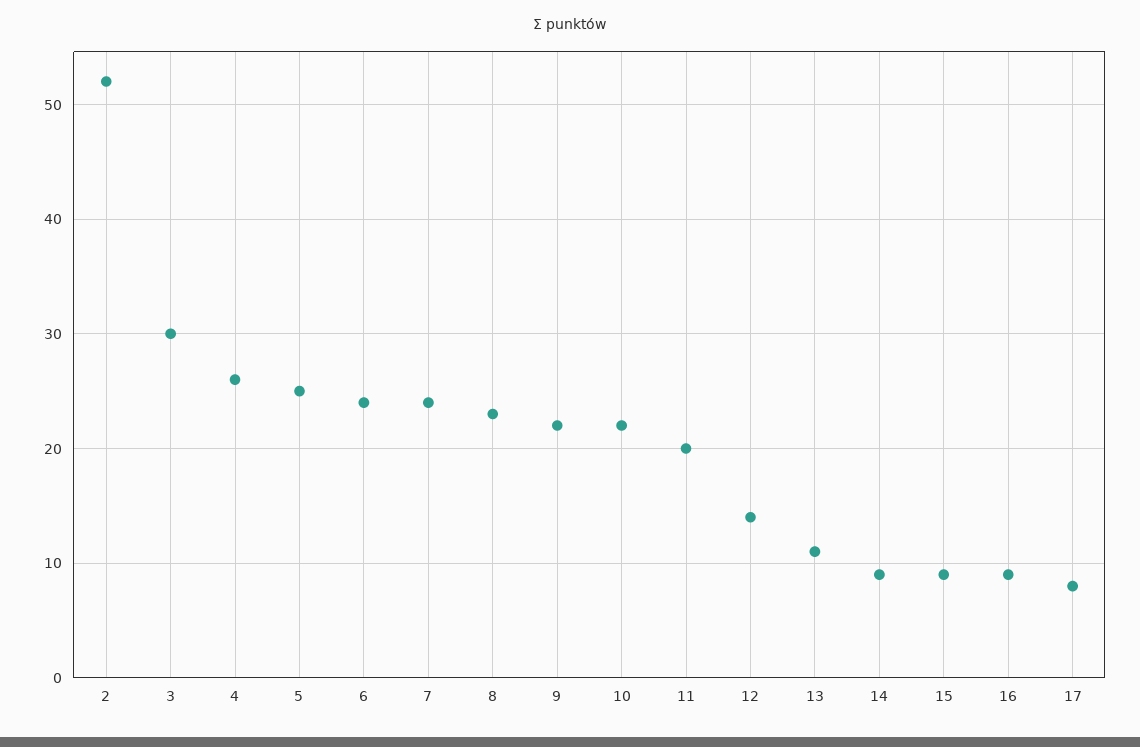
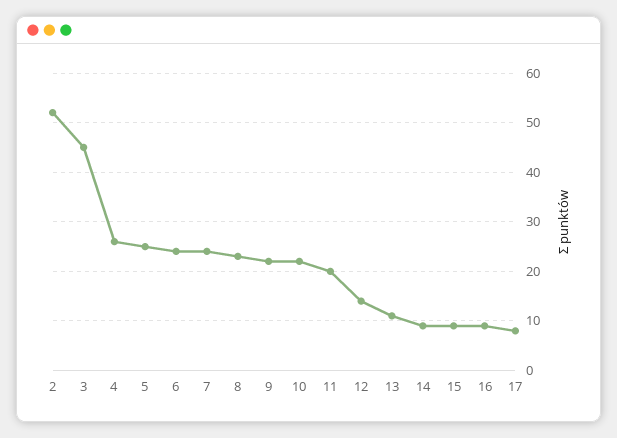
3: 30 -> 45

